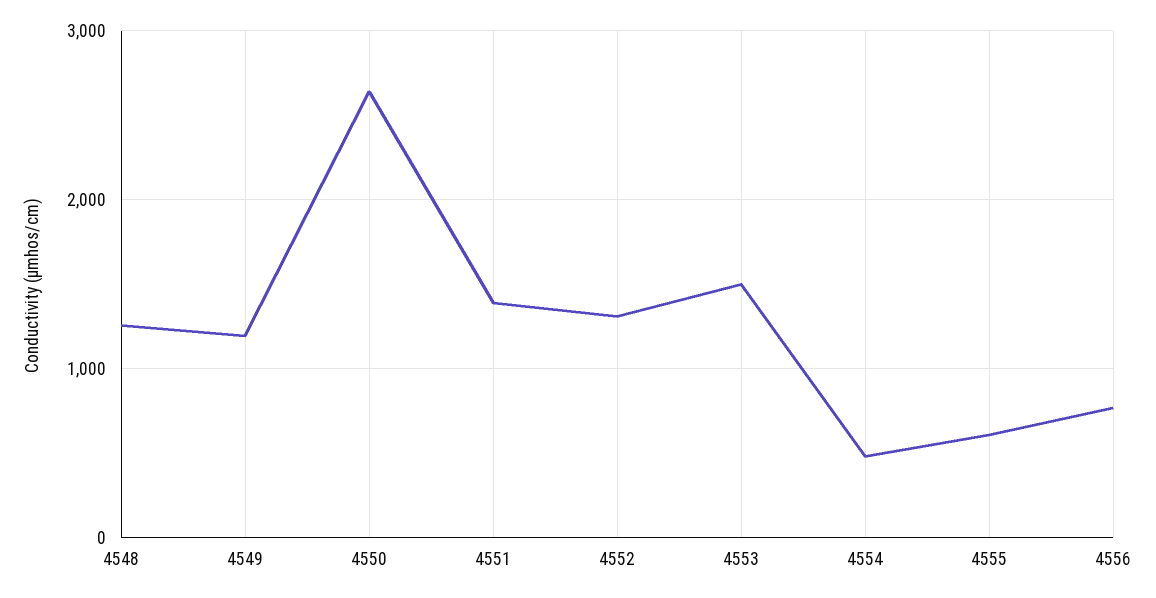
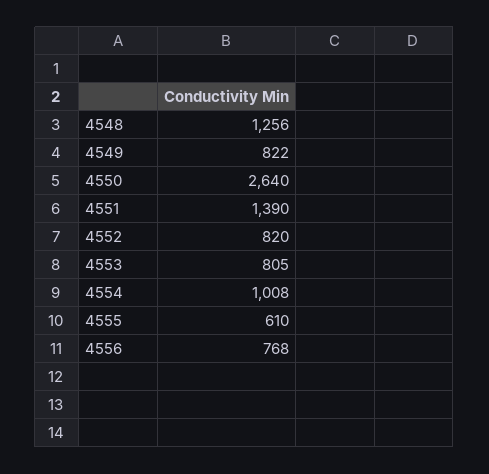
4549: 1200 -> 822
4552: 1300 -> 820
4553: 1500 -> 805
4554: 500 -> 1008

